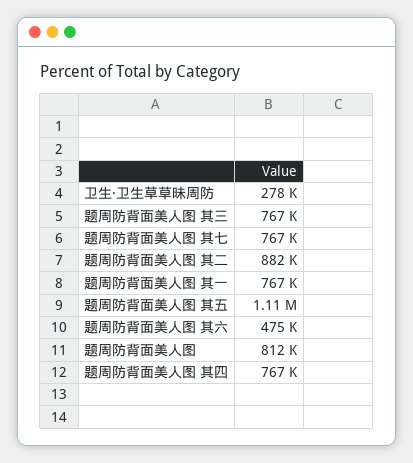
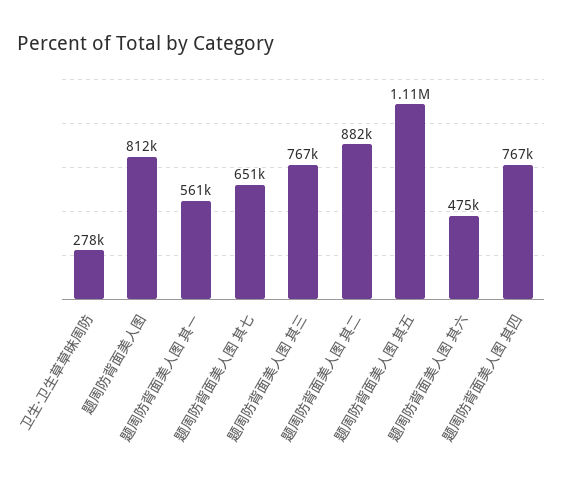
题周防背面美人图 其七: 767000 -> 651000
题周防背面美人图 其一: 767000 -> 561000

